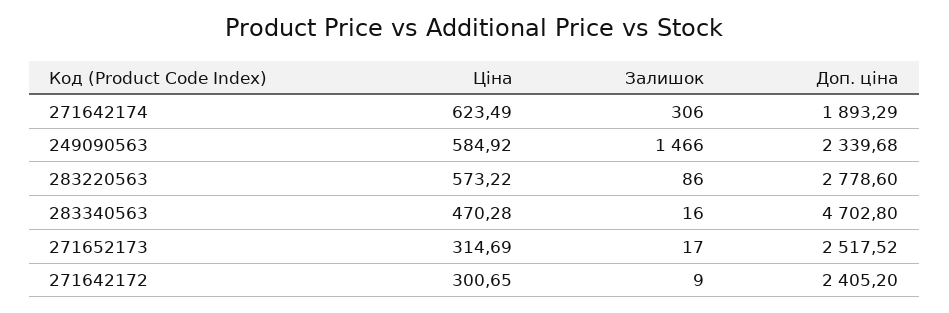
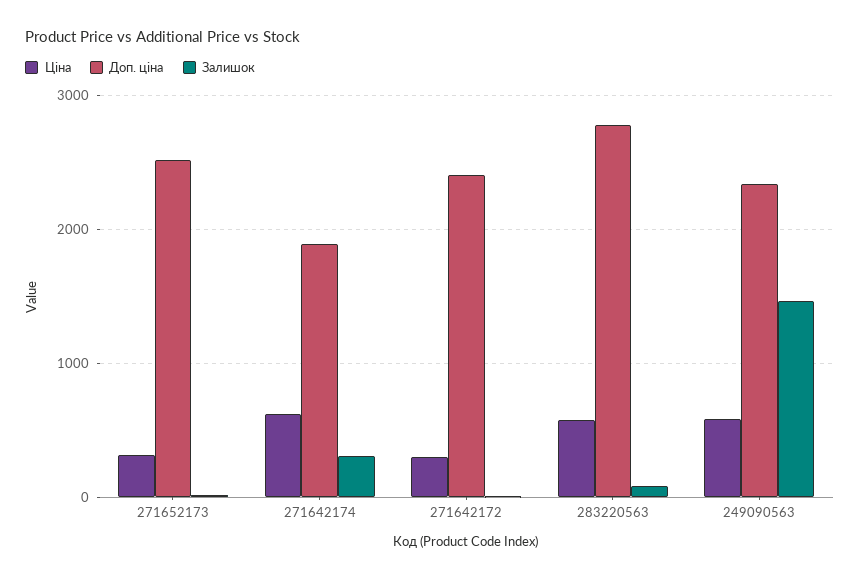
Ціна, 283340563: 470.28 -> none
Залишок, 283340563: 16 -> none
Доп. ціна, 283340563: 4702.8 -> none

